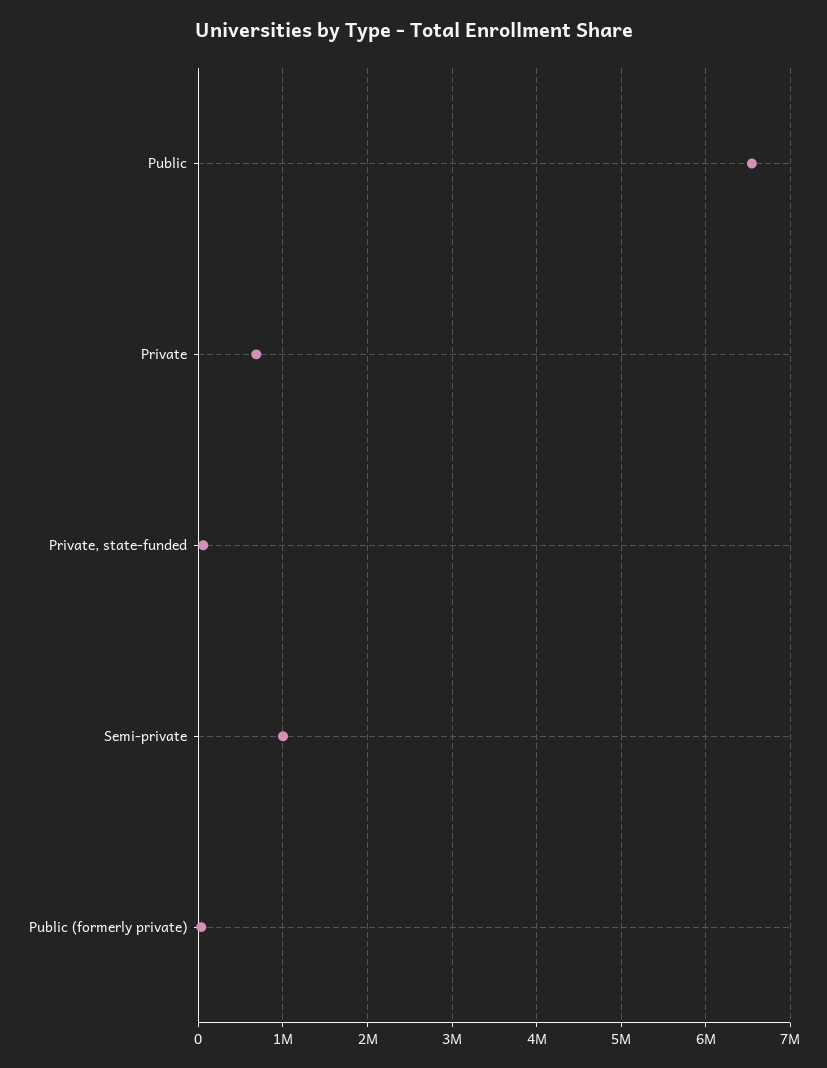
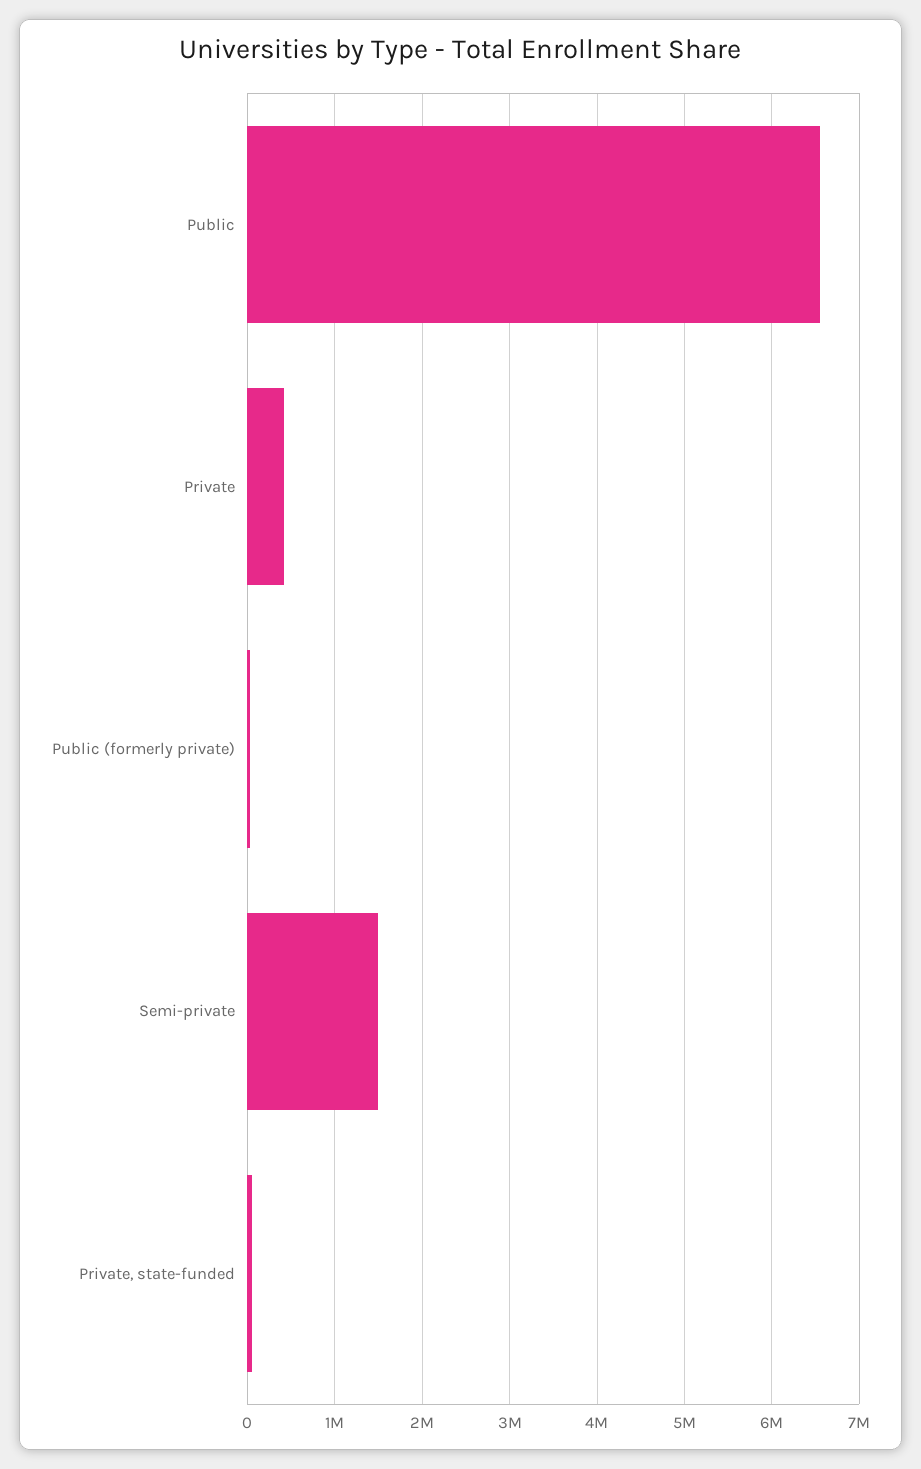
Private: 700000 -> 400000
Semi-private: 1000000 -> 1500000

